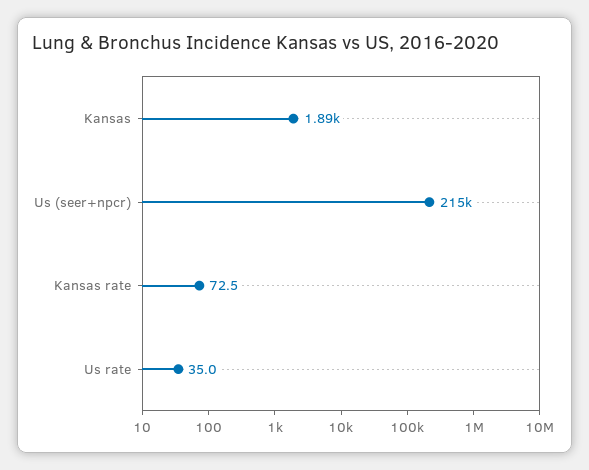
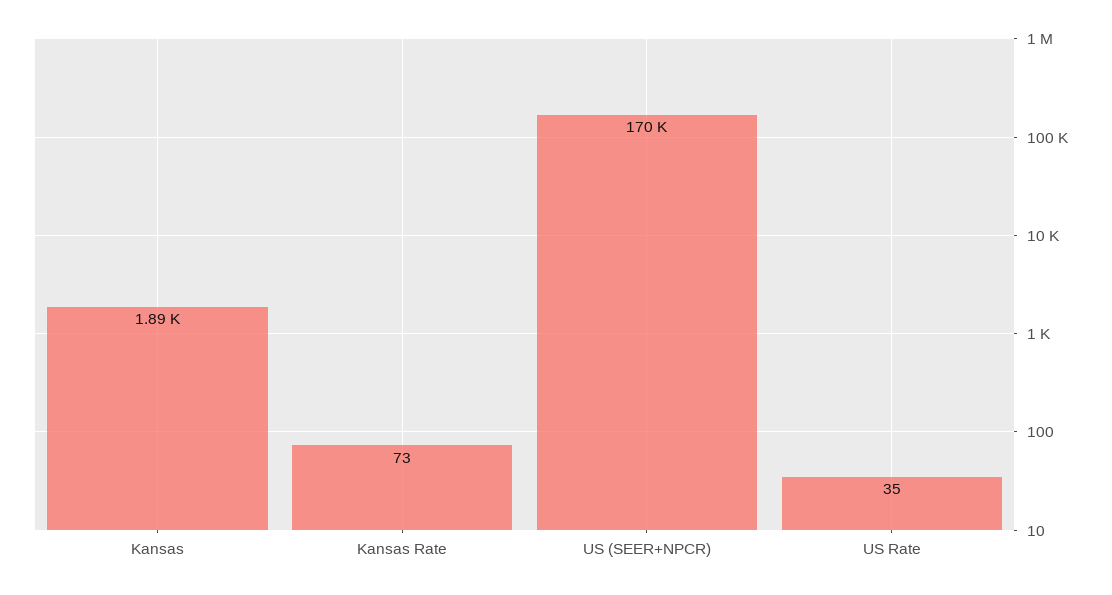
Us (seer+npcr): 215000 -> 170000

